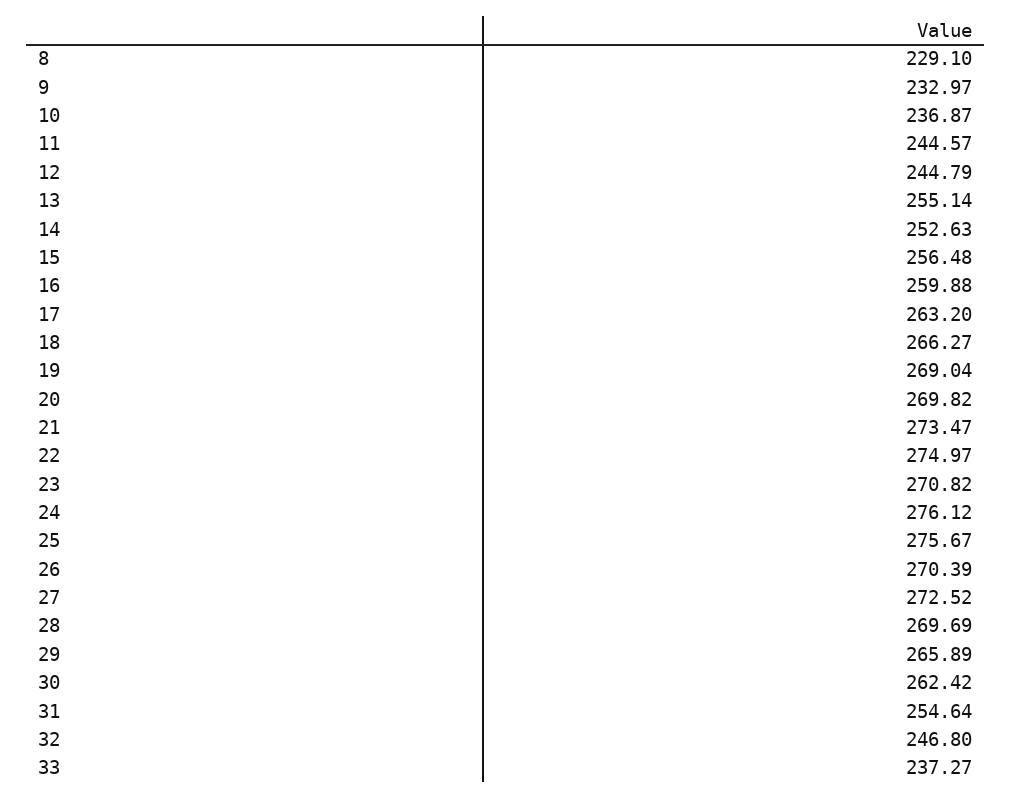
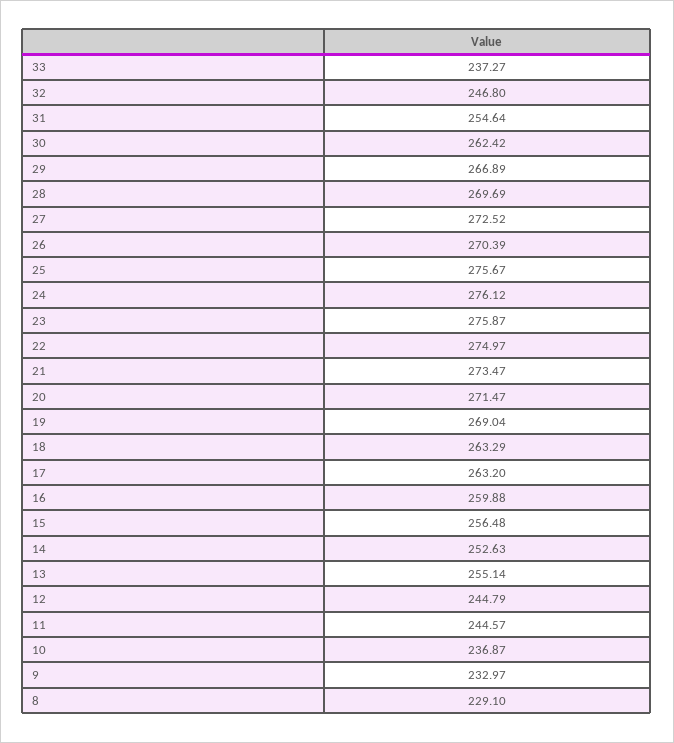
18: 266.27 -> 263.29
20: 269.82 -> 271.47
23: 270.82 -> 275.87
29: 265.89 -> 266.89

